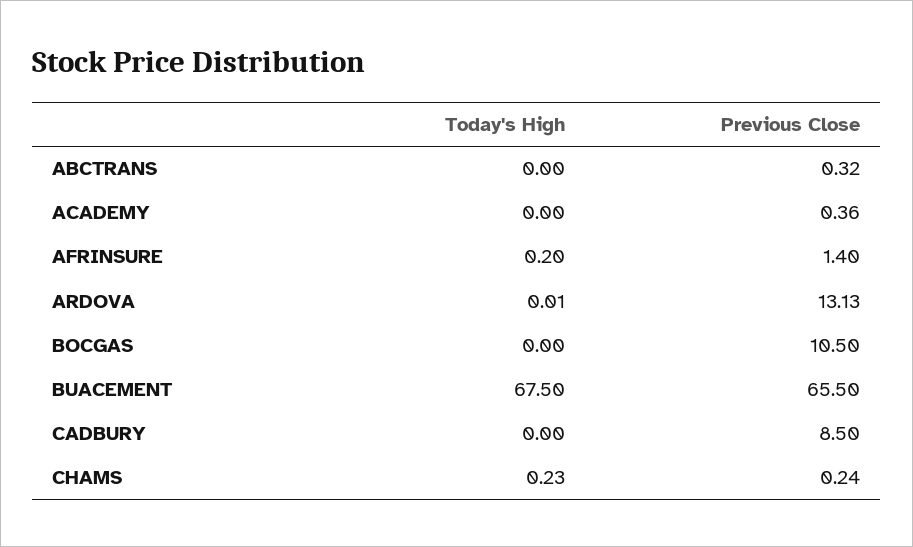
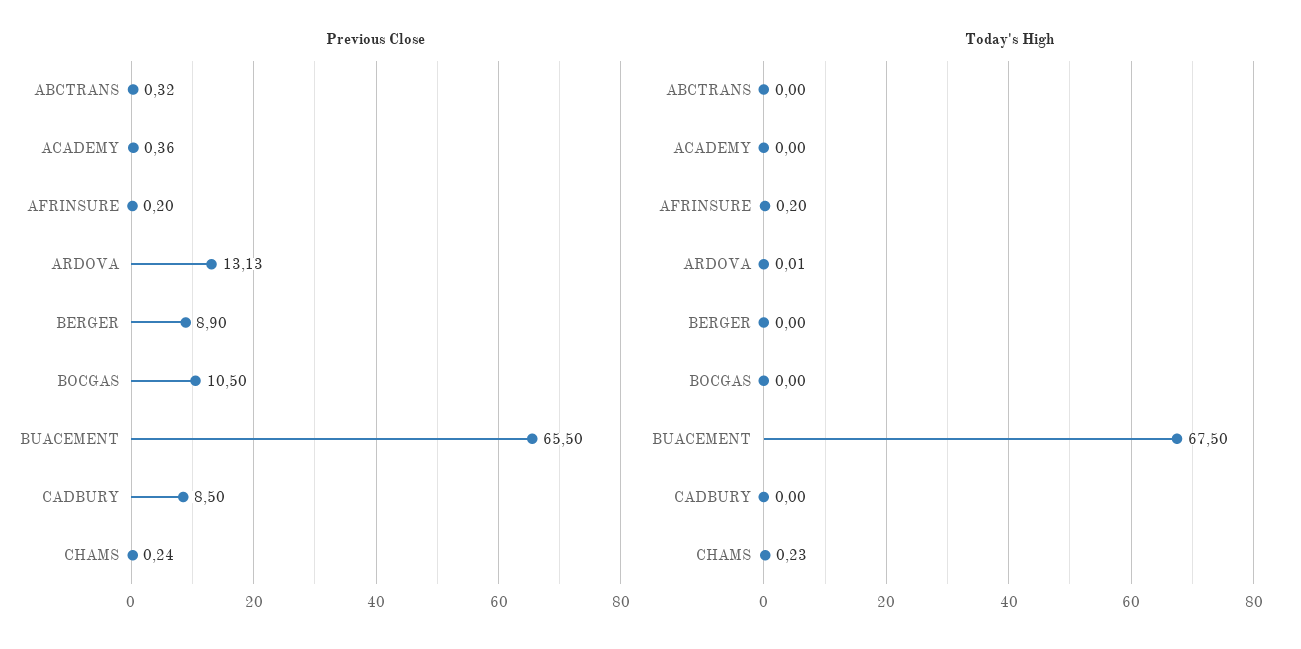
Previous Close, AFRINSURE: 1.4 -> 0.2
Previous Close, BERGER: none -> 8.9
Today's High, BERGER: none -> 0

